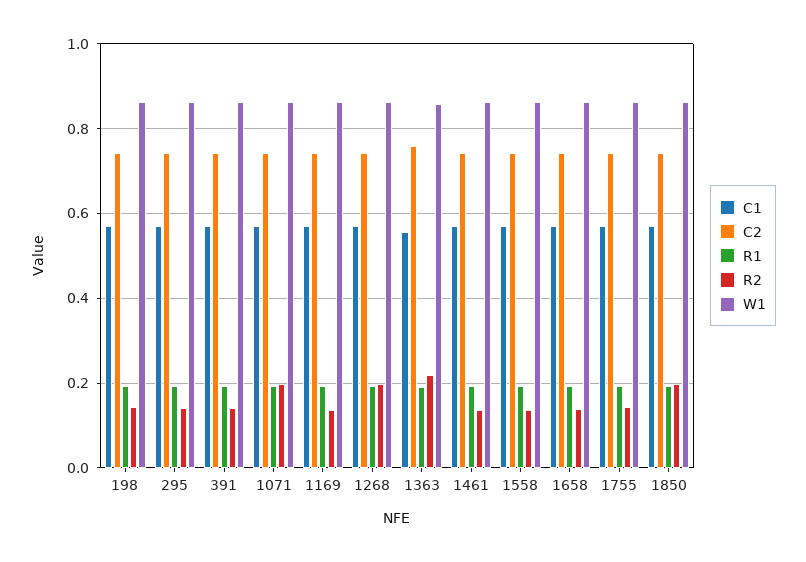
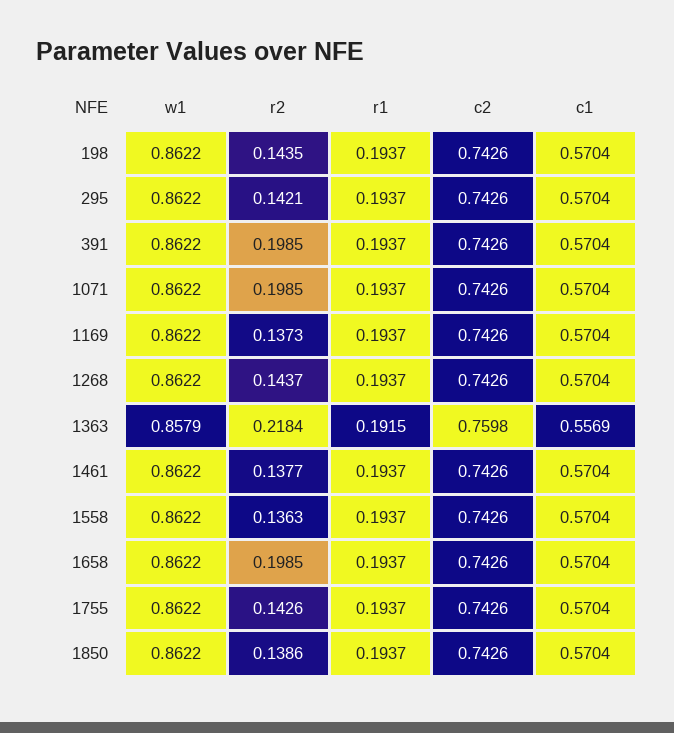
R2, 391: 0.14 -> 0.1985
R2, 1268: 0.2 -> 0.1437
R2, 1658: 0.14 -> 0.1985
R2, 1850: 0.2 -> 0.1386

